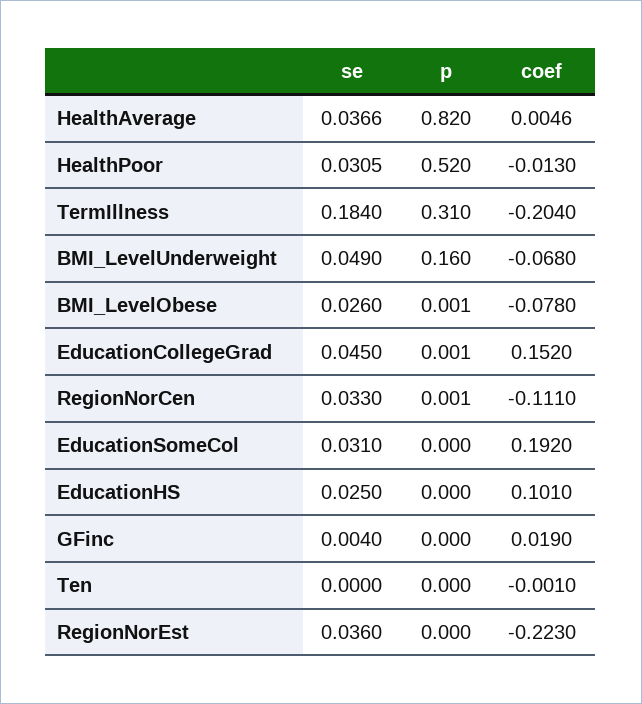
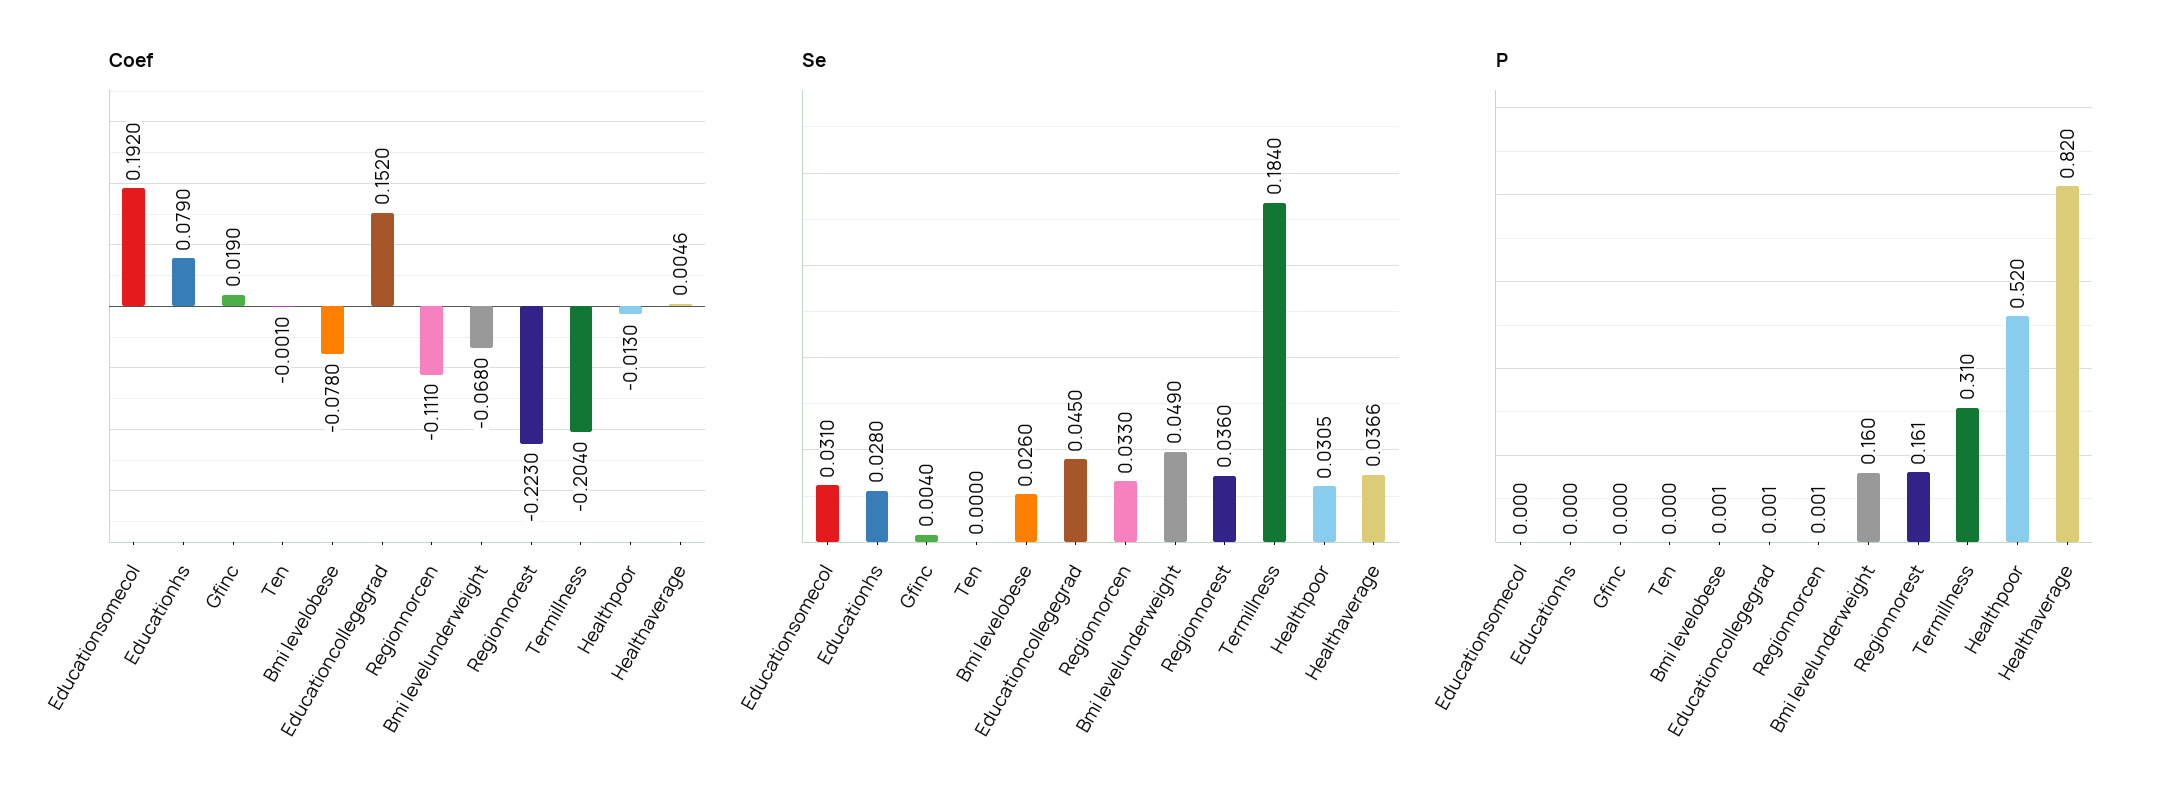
se, EducationHS: 0.025 -> 0.028
coef, EducationHS: 0.101 -> 0.079
p, RegionNorEst: 0 -> 0.161

